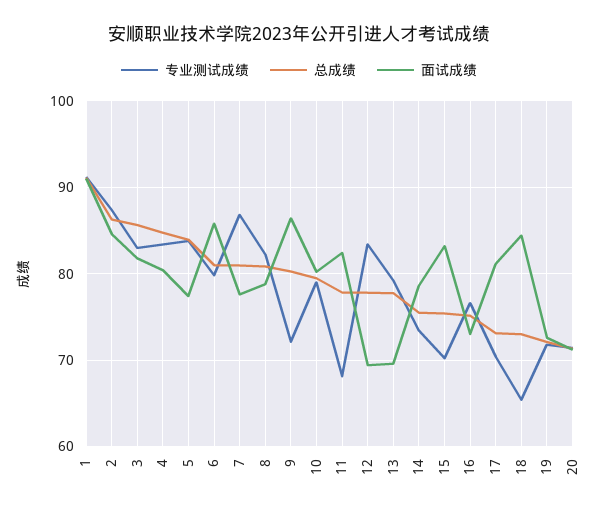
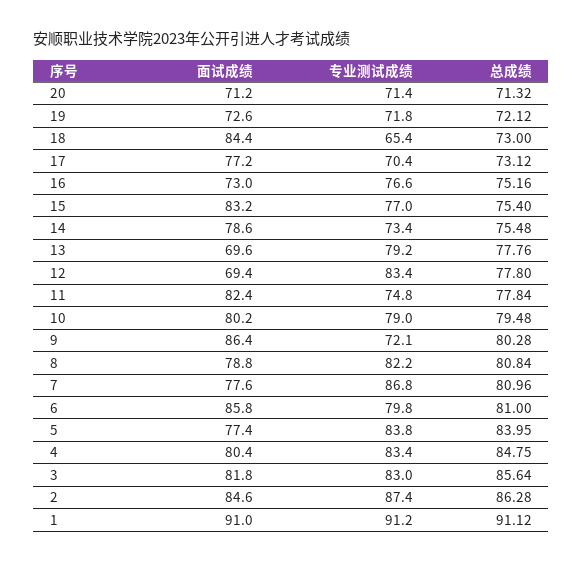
专业测试成绩, 11: 68 -> 74.8
专业测试成绩, 15: 70 -> 77
面试成绩, 17: 81 -> 77.2

